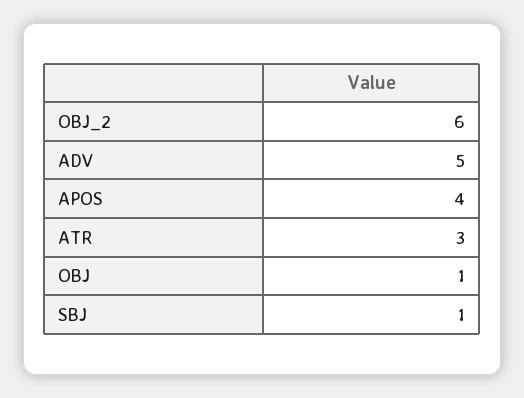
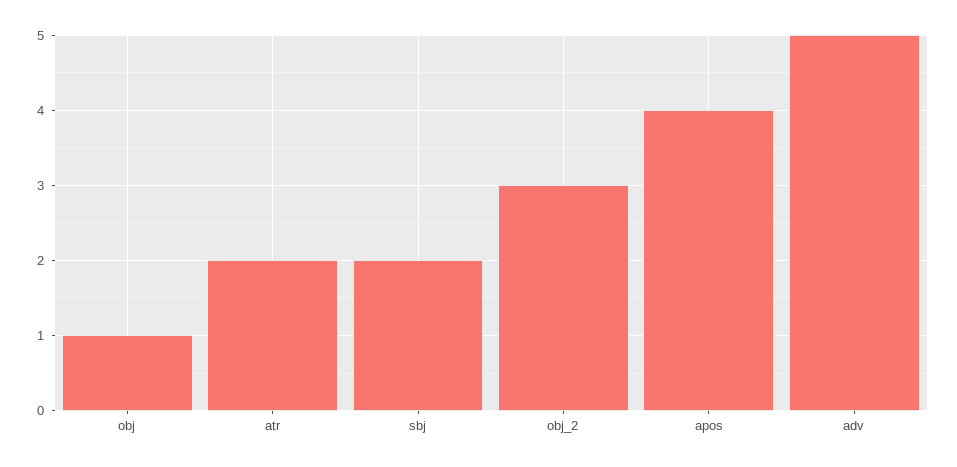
OBJ_2: 6 -> 3
ATR: 3 -> 2
SBJ: 1 -> 2

